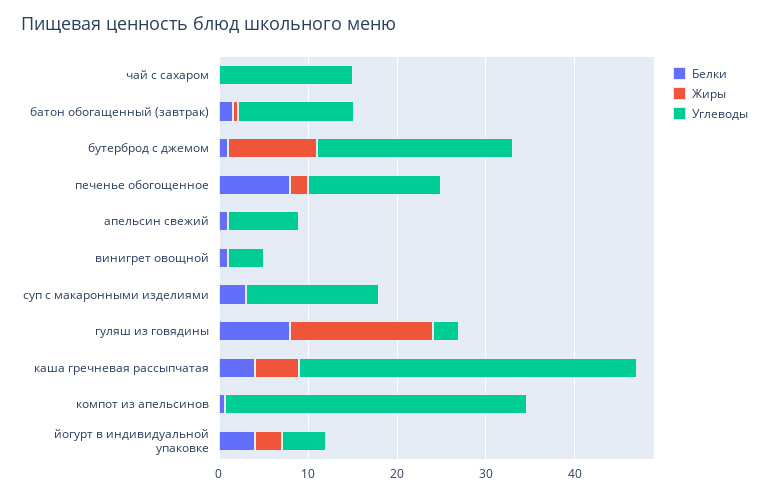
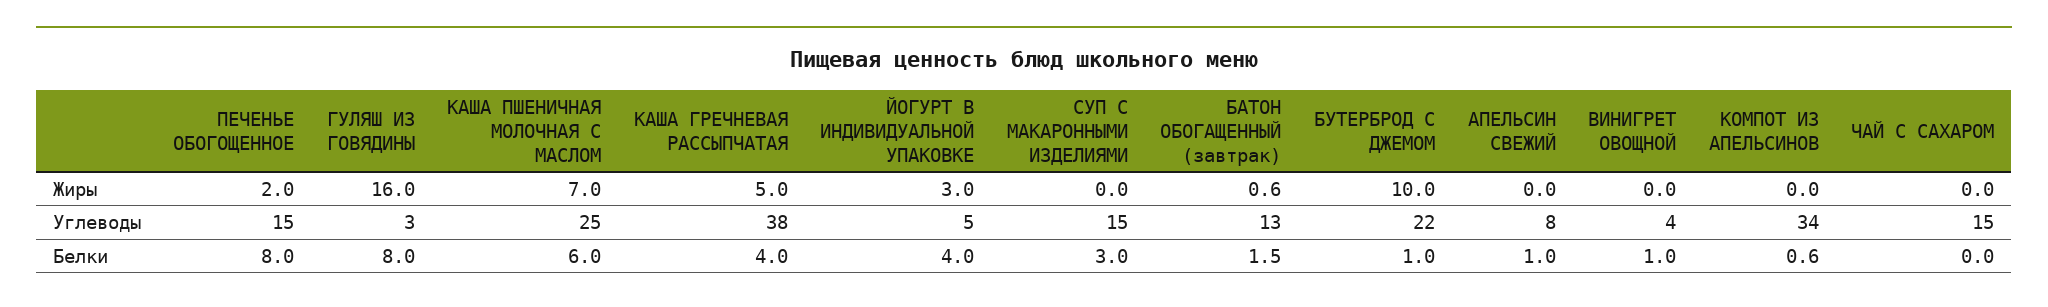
Жиры, КАША ПШЕНИЧНАЯ МОЛОЧНАЯ С МАСЛОМ: none -> 7
Углеводы, КАША ПШЕНИЧНАЯ МОЛОЧНАЯ С МАСЛОМ: none -> 25
Белки, КАША ПШЕНИЧНАЯ МОЛОЧНАЯ С МАСЛОМ: none -> 6

